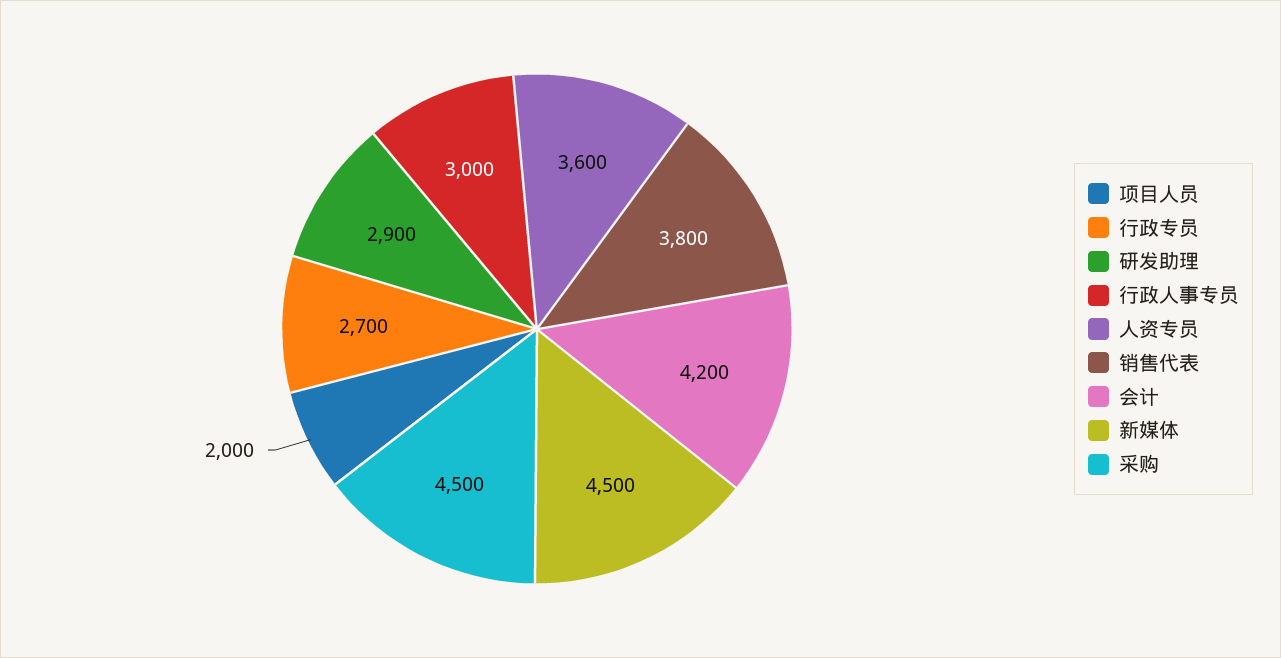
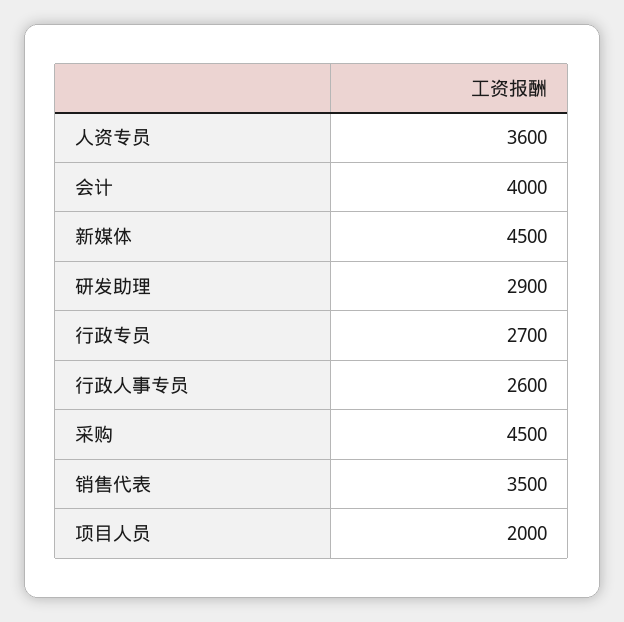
行政人事专员: 3000 -> 2600
销售代表: 3800 -> 3500
会计: 4200 -> 4000

